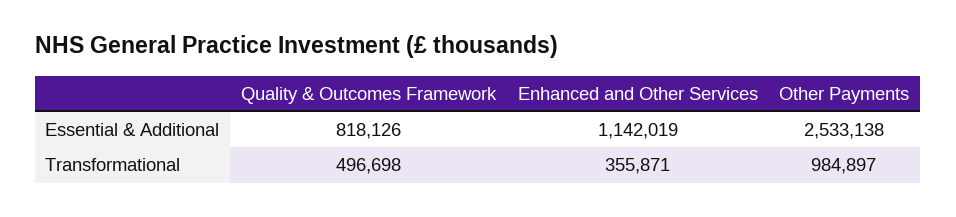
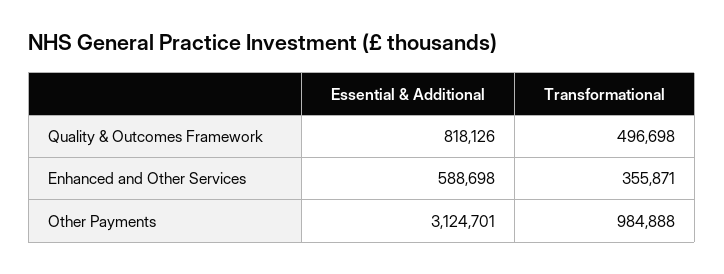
Enhanced and Other Services, Essential & Additional: 1142019 -> 588698
Other Payments, Essential & Additional: 2533138 -> 3124701
Other Payments, Transformational: 984897 -> 984888

